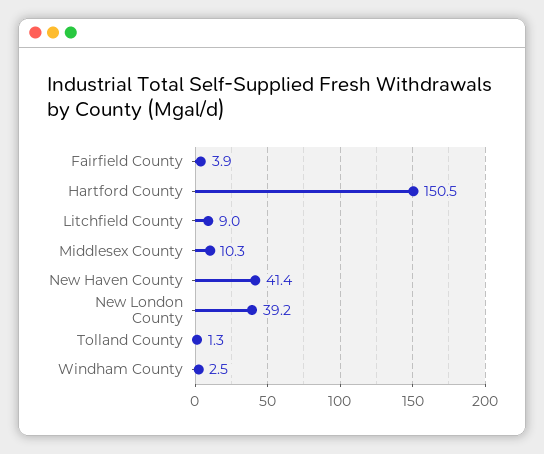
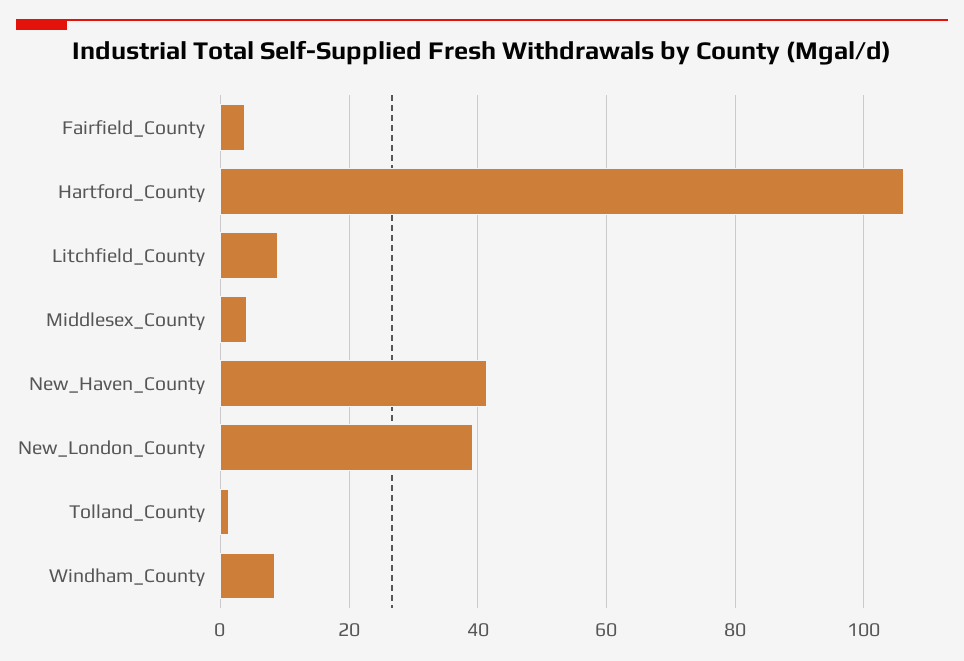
Hartford County: 150.5 -> 106
Middlesex County: 10.3 -> 4
Windham County: 2.5 -> 8

